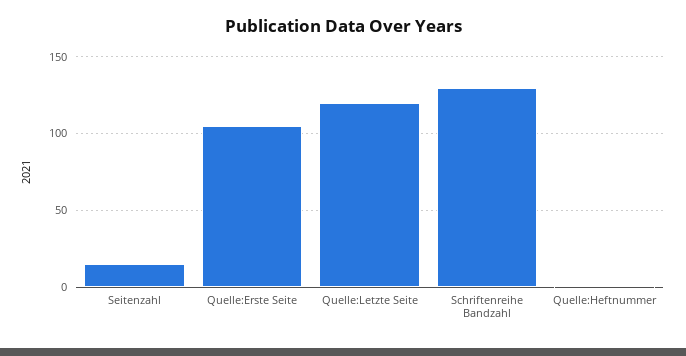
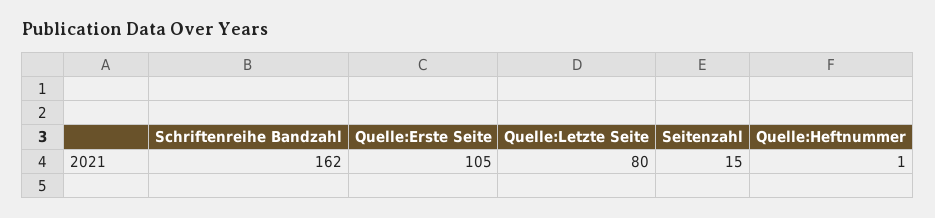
Quelle:Letzte Seite: 120 -> 80
Schriftenreihe Bandzahl: 130 -> 162

